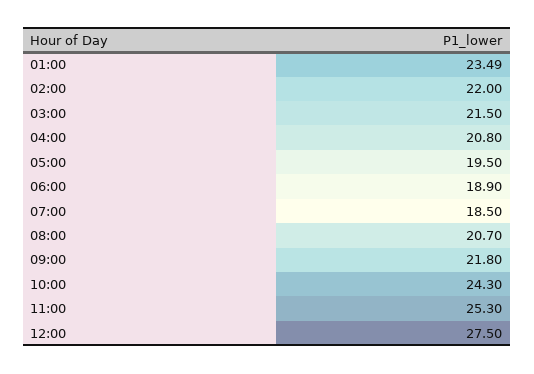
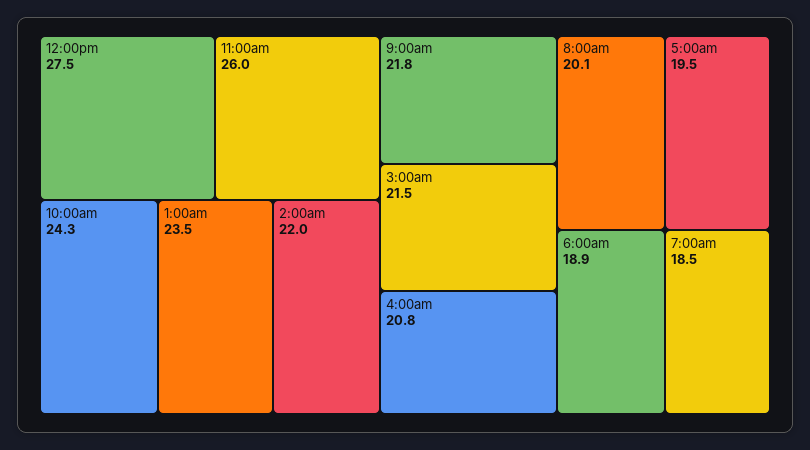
08:00: 20.7 -> 20.1
11:00: 25.3 -> 26

